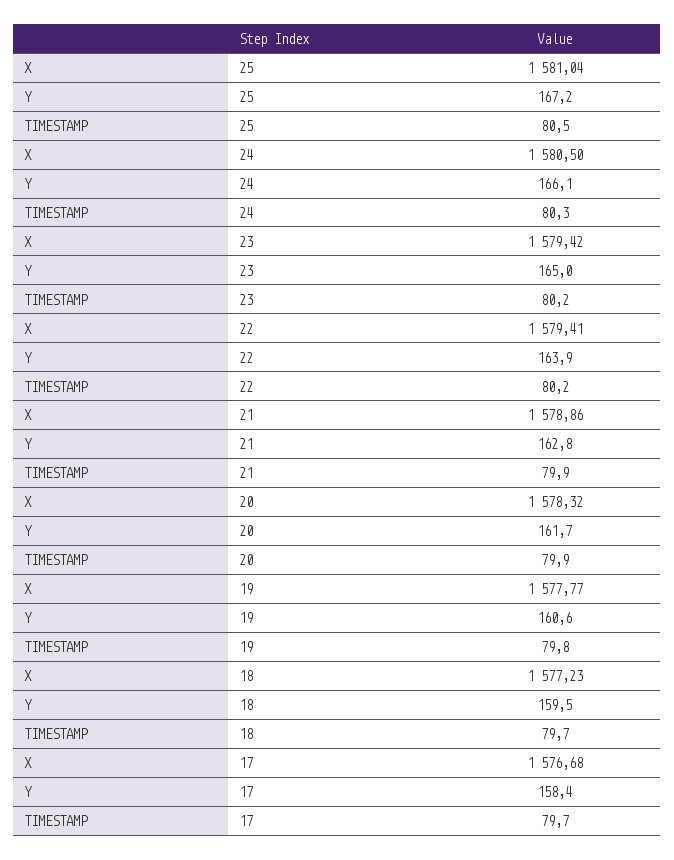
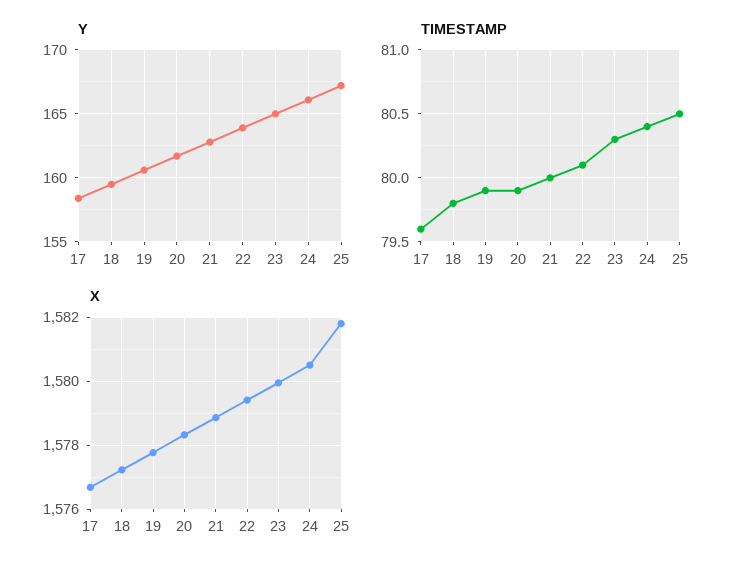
X, 25: 1581.04 -> 1581.8
TIMESTAMP, 24: 80.3 -> 80.4
X, 23: 1579.42 -> 1580
TIMESTAMP, 23: 80.2 -> 80.3
TIMESTAMP, 22: 80.2 -> 80.1
TIMESTAMP, 21: 79.9 -> 80
TIMESTAMP, 19: 79.8 -> 79.9
TIMESTAMP, 18: 79.7 -> 79.8
TIMESTAMP, 17: 79.7 -> 79.6

